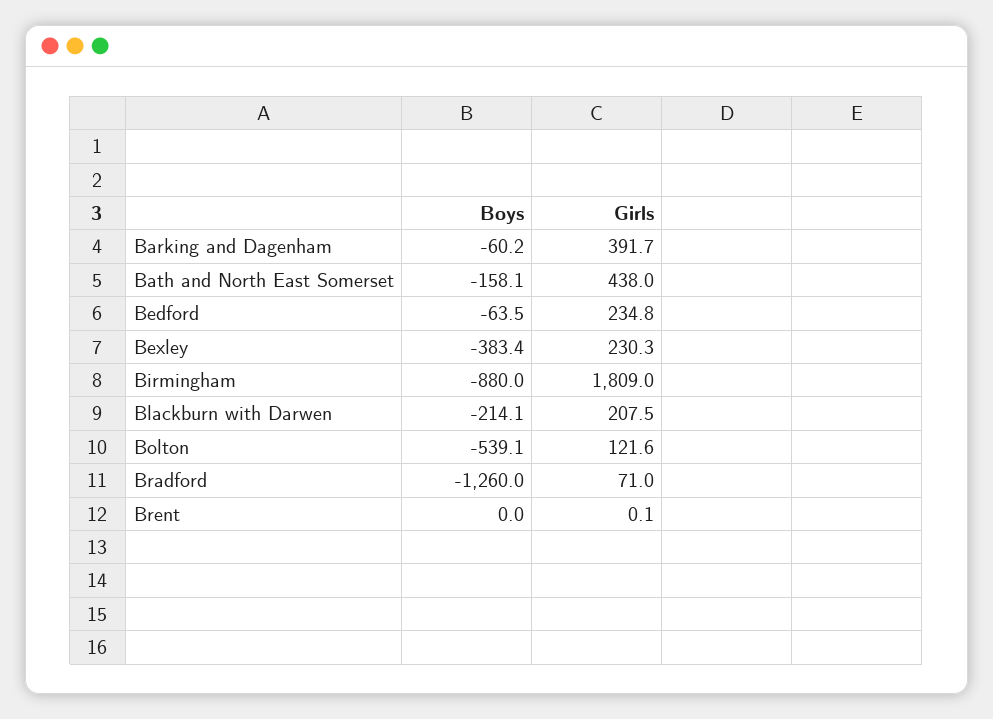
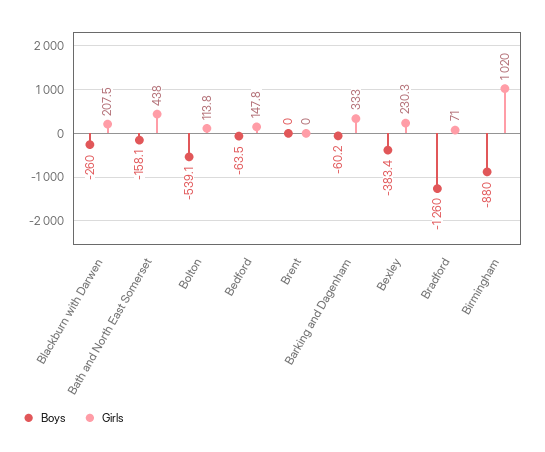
Girls, Barking and Dagenham: 391.7 -> 333
Girls, Bedford: 234.8 -> 147.8
Girls, Birmingham: 1809 -> 1020
Boys, Blackburn with Darwen: -214.1 -> -260
Girls, Bolton: 121.6 -> 113.8
Girls, Brent: 0.1 -> 0

